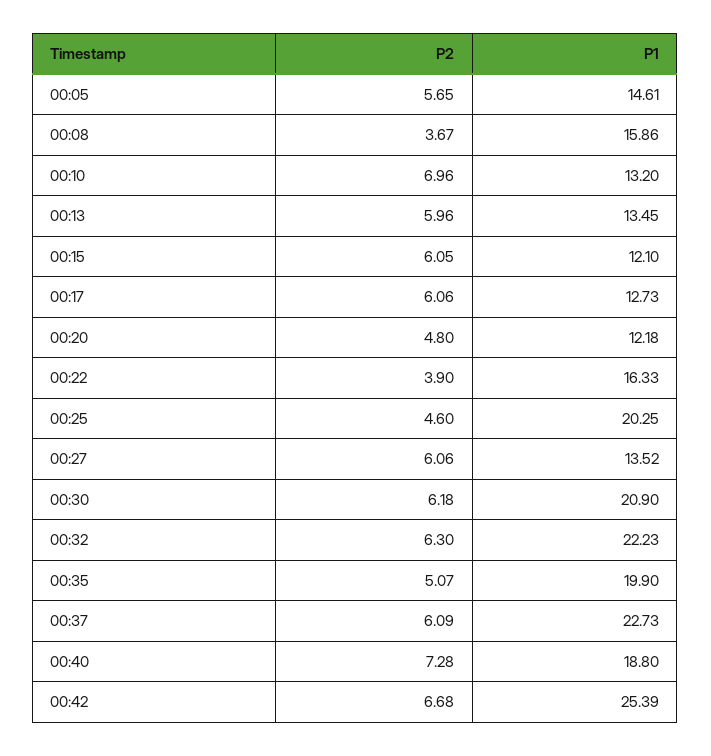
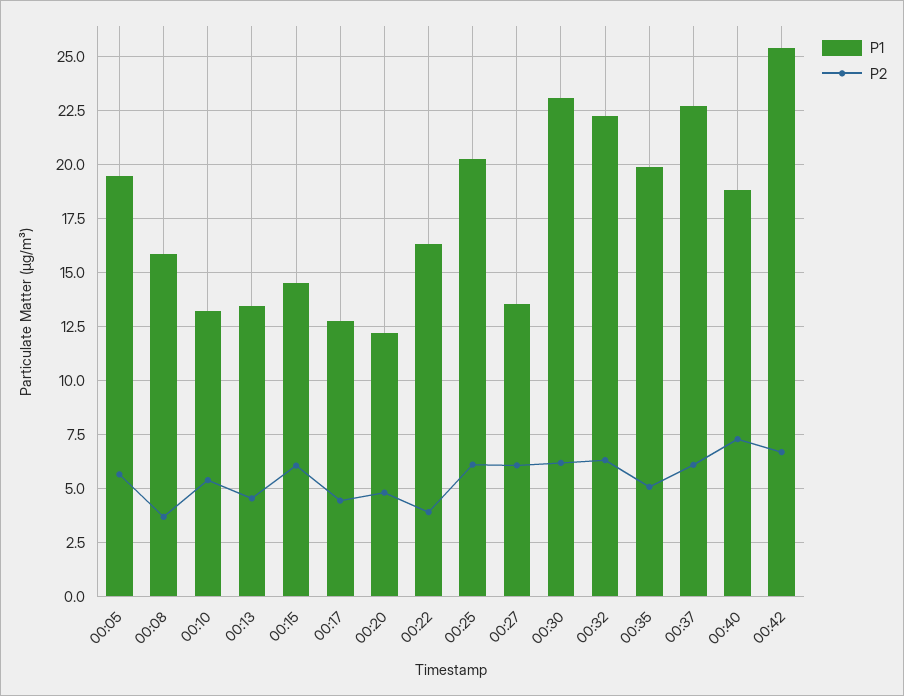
P1, 00:05: 14.61 -> 19.5
P2, 00:10: 6.96 -> 5.5
P2, 00:13: 5.96 -> 4.5
P1, 00:15: 12.1 -> 14.5
P2, 00:17: 6.06 -> 4.5
P2, 00:25: 4.6 -> 6
P1, 00:30: 20.9 -> 23

